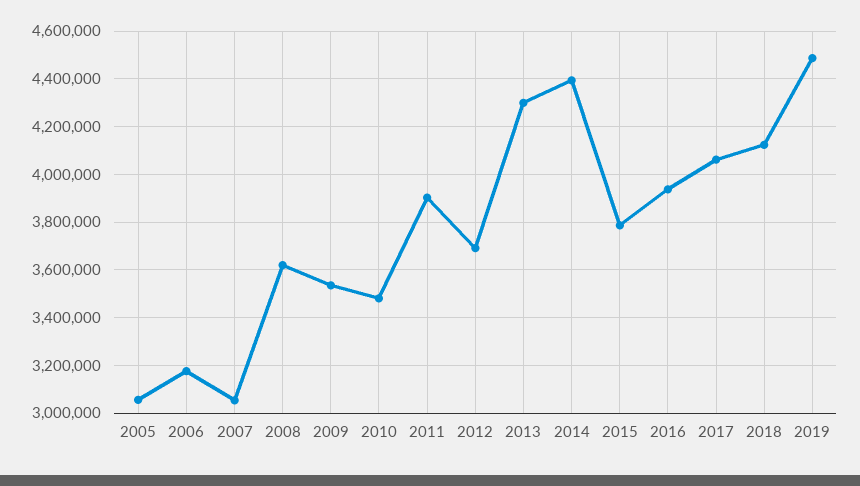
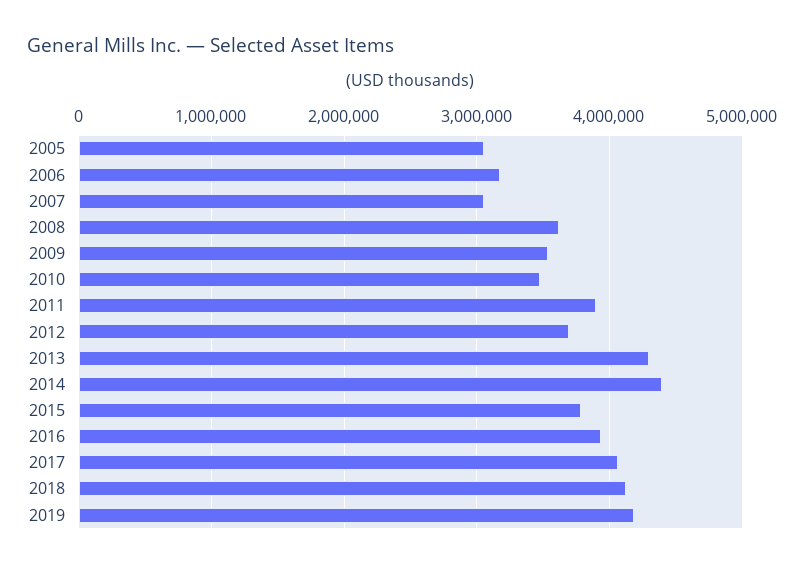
2019: 4500000 -> 4200000

